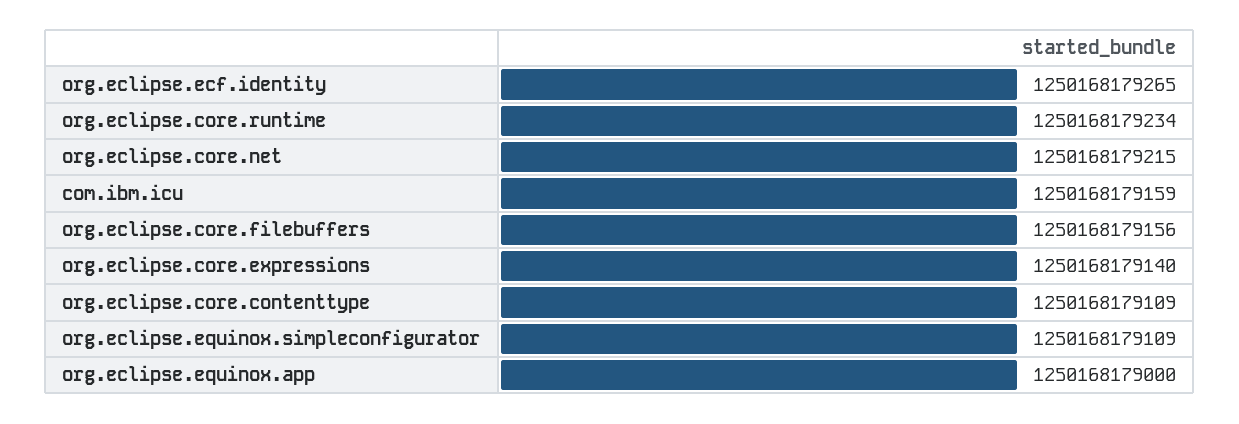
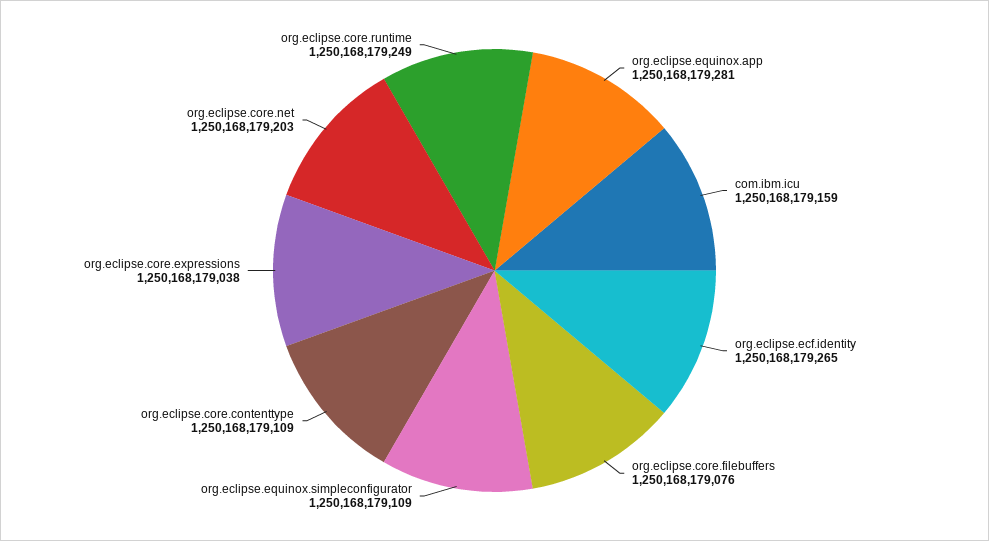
org.eclipse.core.runtime: 1250168179234 -> 1250168179249
org.eclipse.core.net: 1250168179215 -> 1250168179203
org.eclipse.core.filebuffers: 1250168179156 -> 1250168179076
org.eclipse.core.expressions: 1250168179140 -> 1250168179038
org.eclipse.equinox.app: 1250168179000 -> 1250168179281

